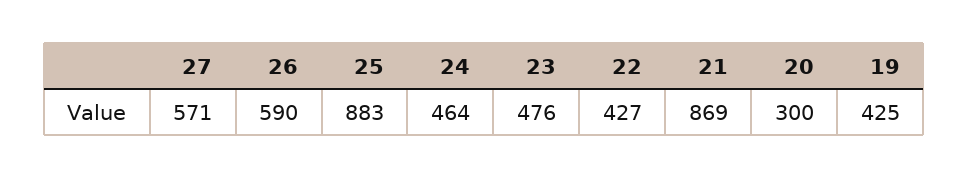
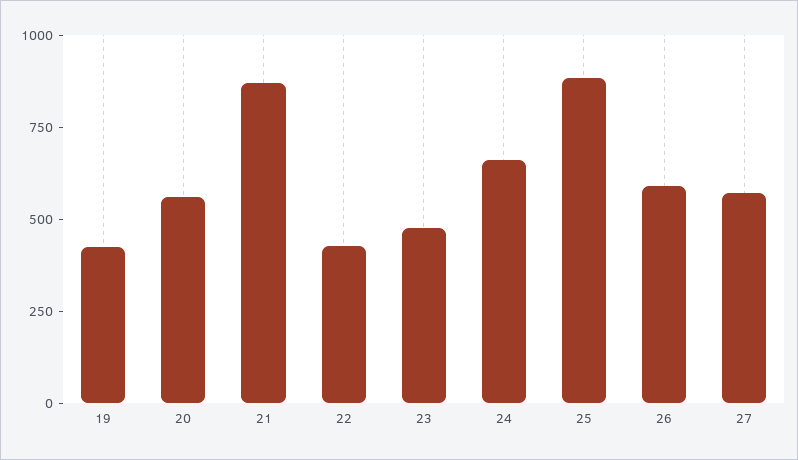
24: 464 -> 650
20: 300 -> 550

